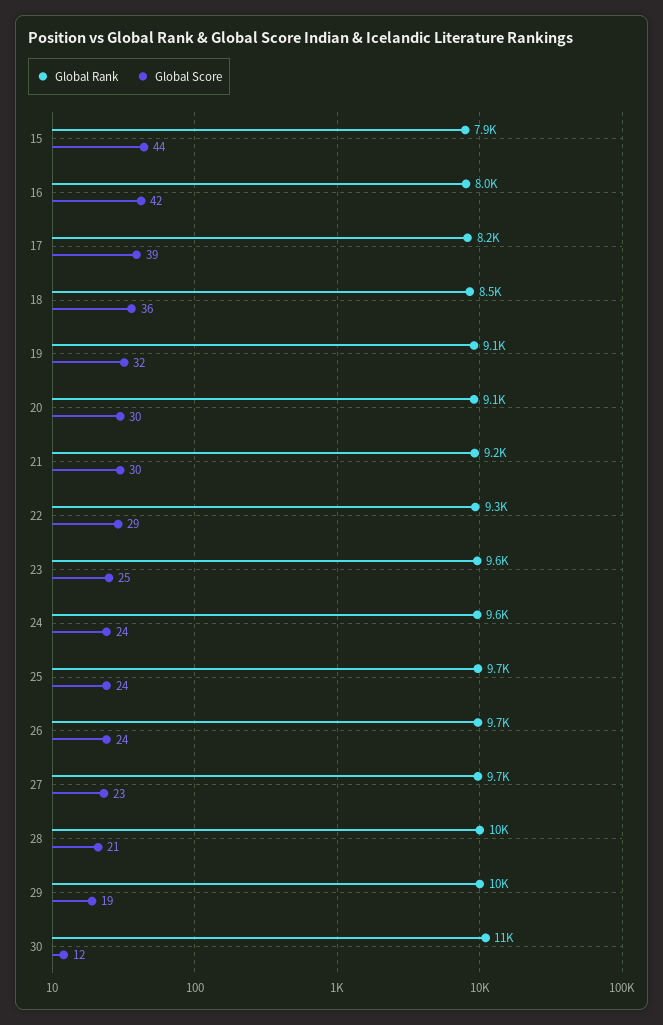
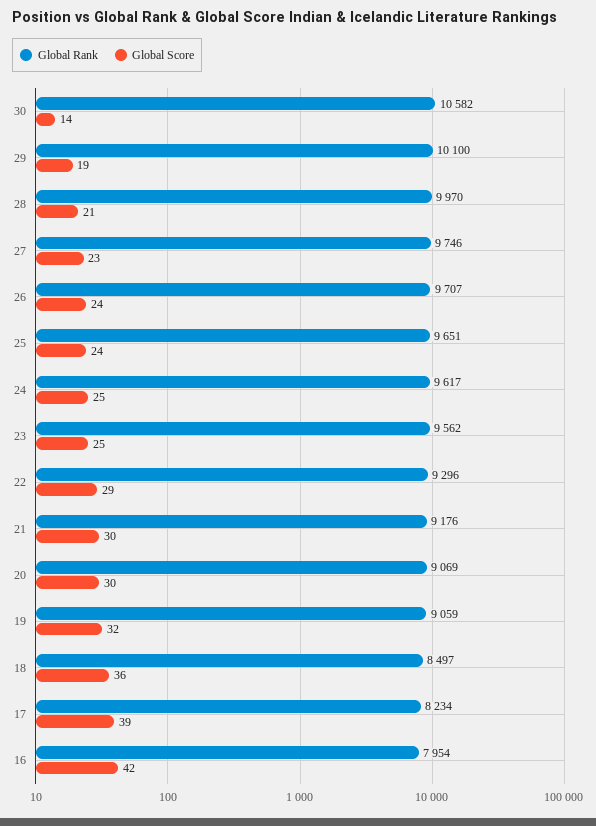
Global Rank, 15: 7900 -> none
Global Score, 15: 44 -> none
Global Score, 24: 24 -> 25
Global Score, 30: 12 -> 14

